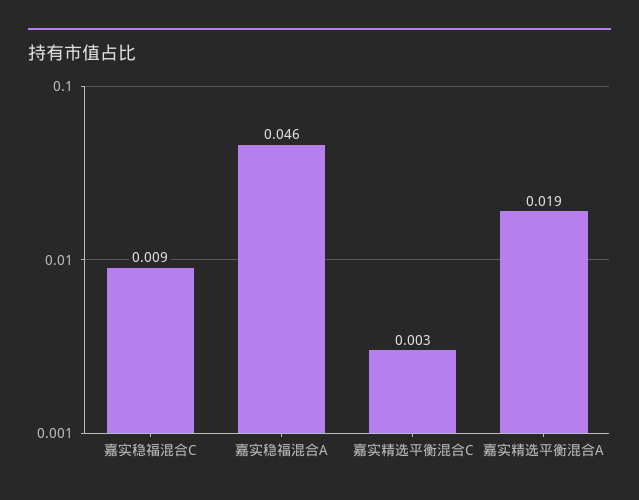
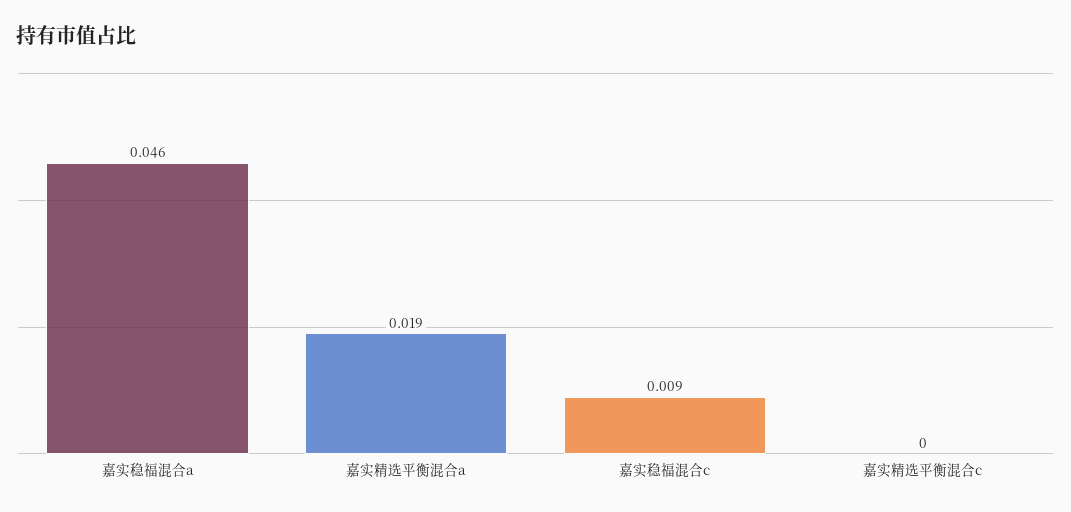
嘉实精选平衡混合C: 0.003 -> 0

